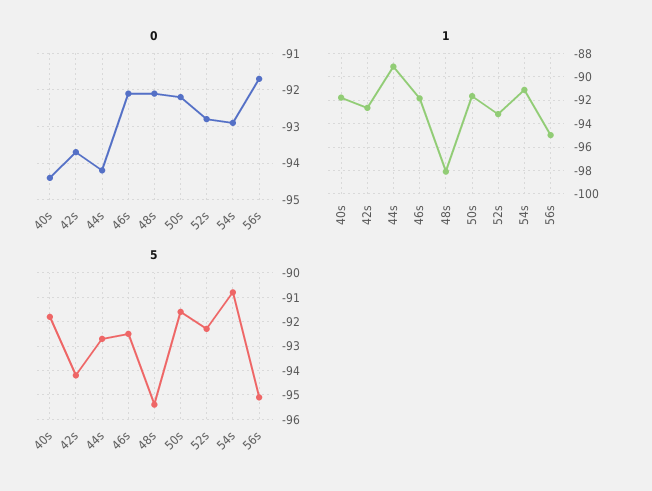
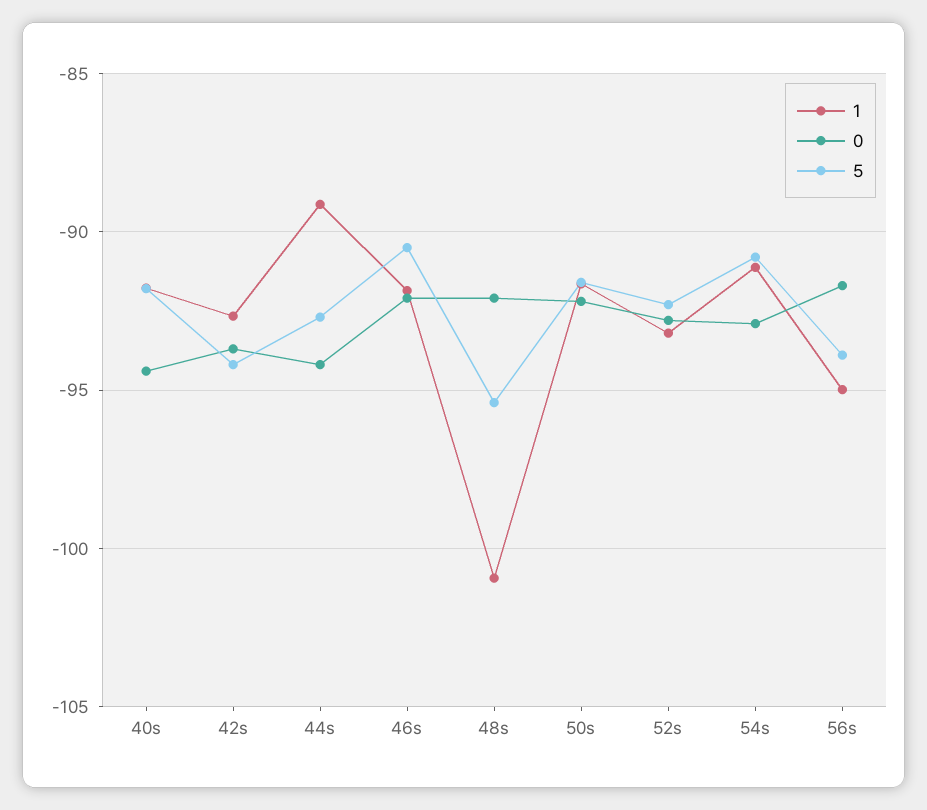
1, 48s: -98 -> -101
5, 46s: -92.5 -> -90.5
5, 56s: -95 -> -94

